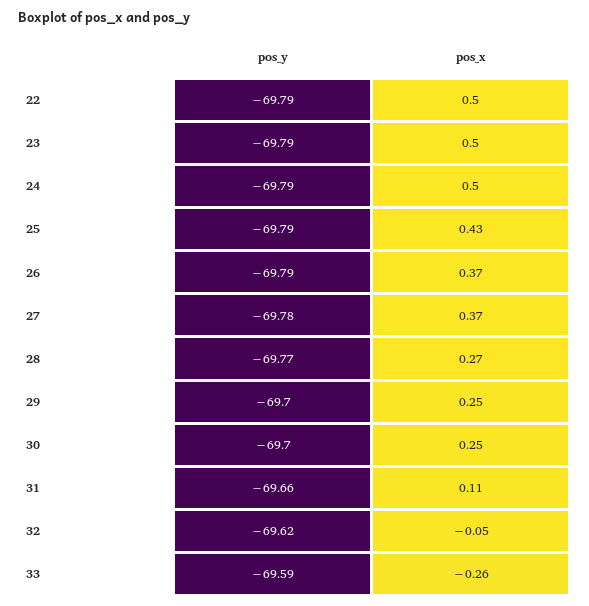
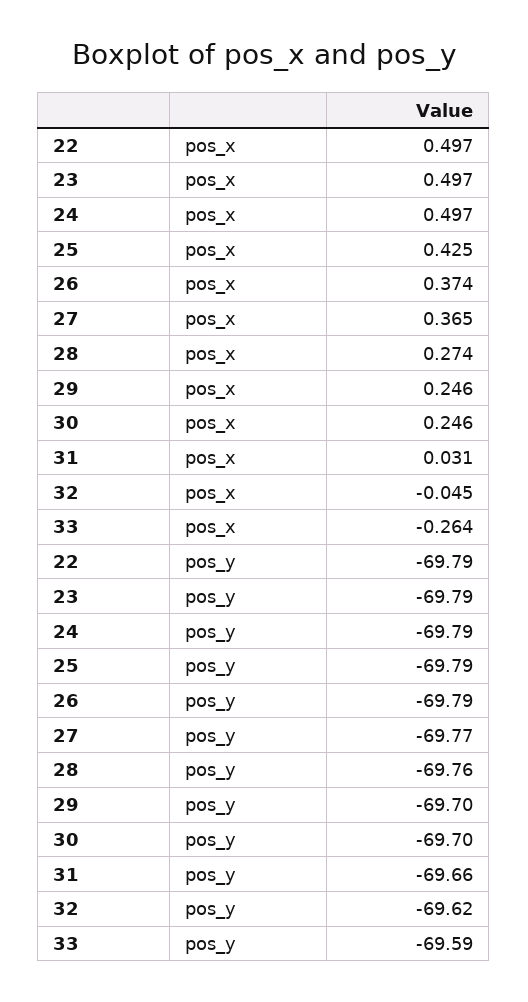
pos_y, 27: -69.78 -> -69.77
pos_y, 28: -69.77 -> -69.76
pos_x, 31: 0.11 -> 0.031

